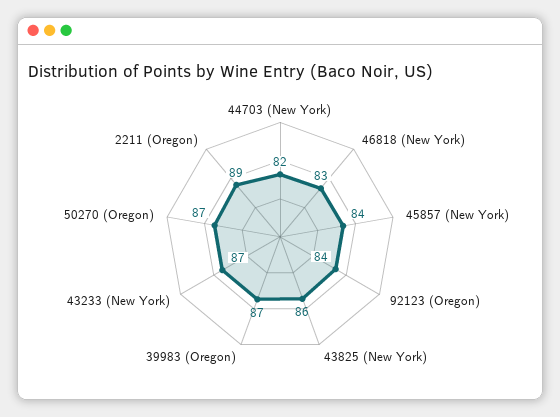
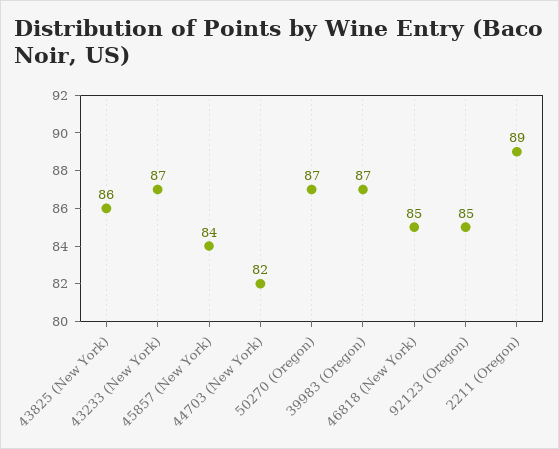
46818 (New York): 83 -> 85
92123 (Oregon): 84 -> 85

